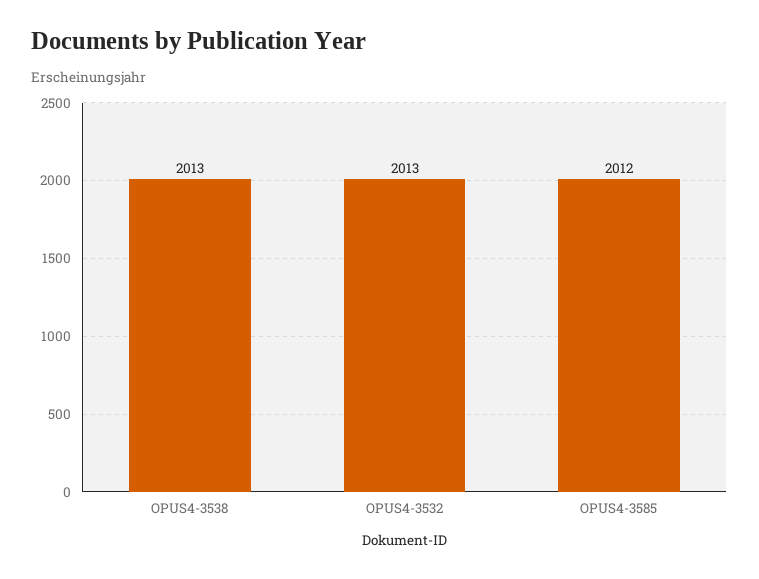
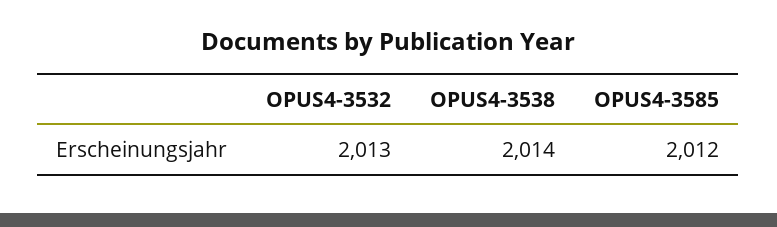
OPUS4-3538: 2013 -> 2014

